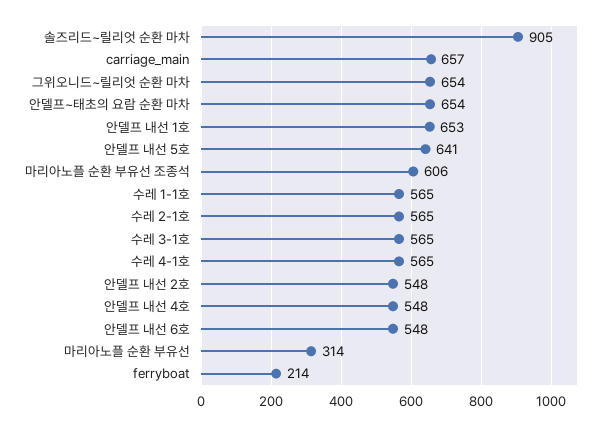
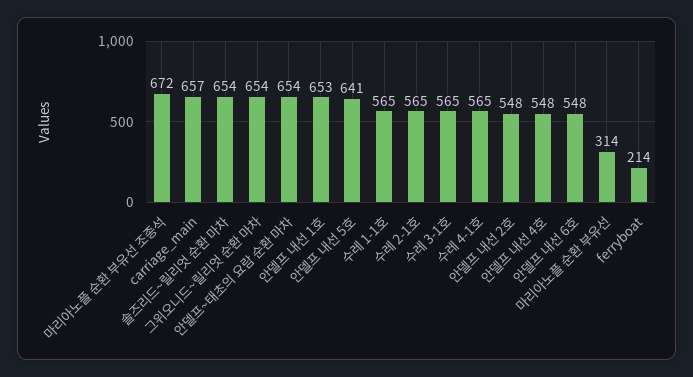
솔즈리드~릴리엇 순환 마차: 905 -> 654
마리아노플 순환 부유선 조종석: 606 -> 672

